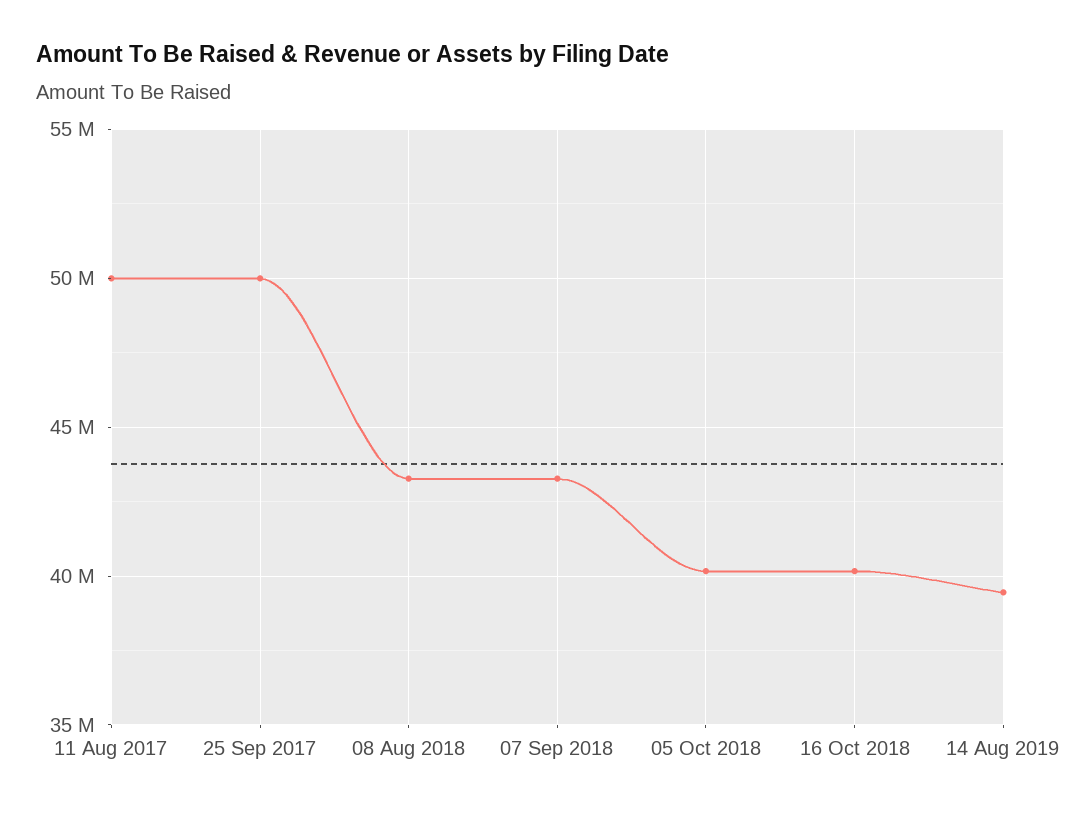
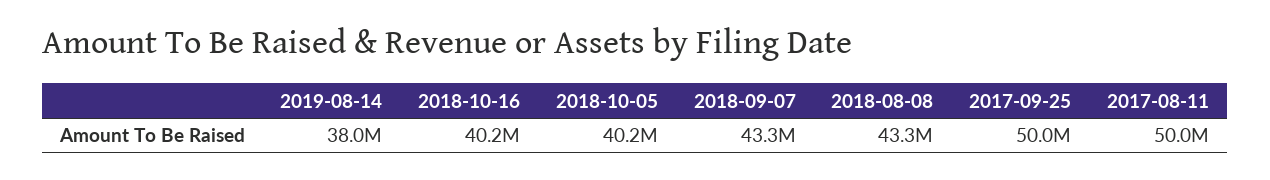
14 Aug 2019: 39500000 -> 38000000

